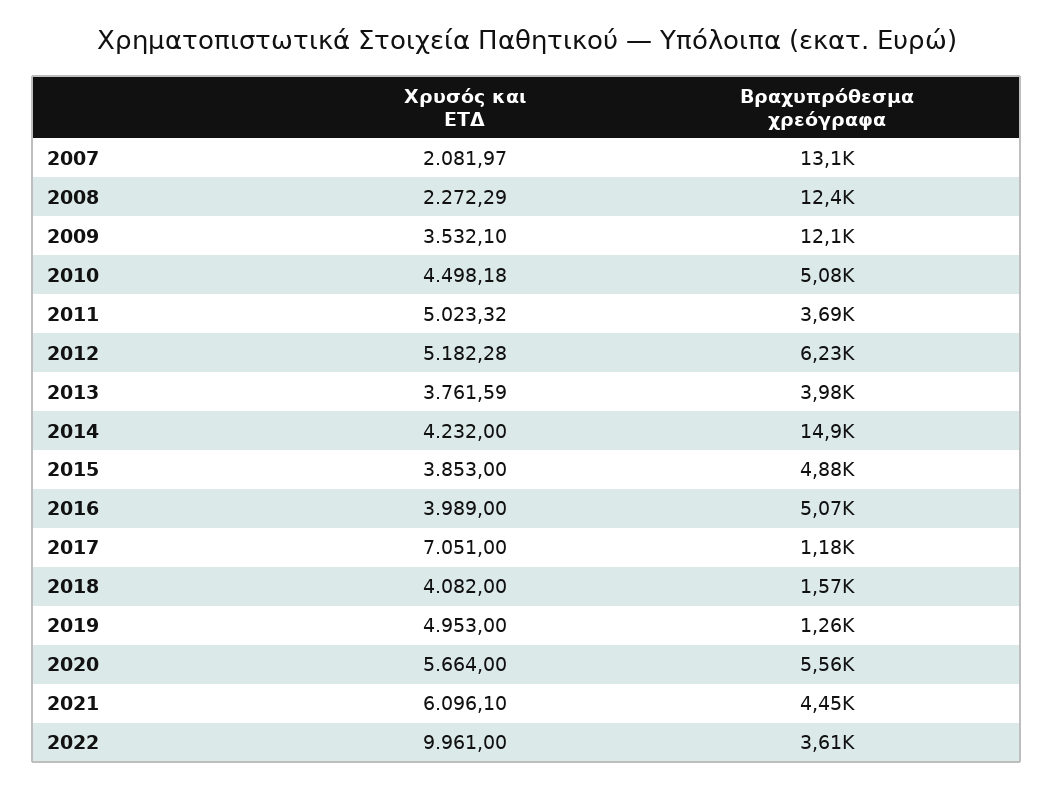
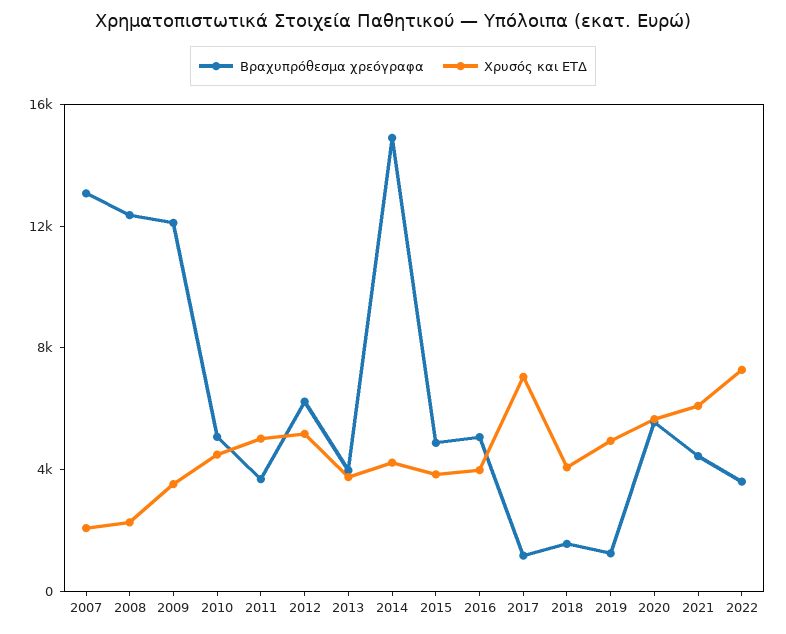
Χρυσός και ΕΤΔ, 2022: 9961 -> 7000

